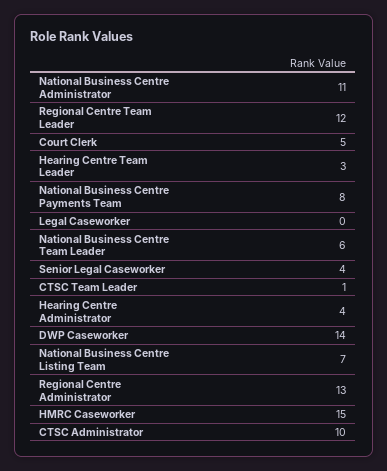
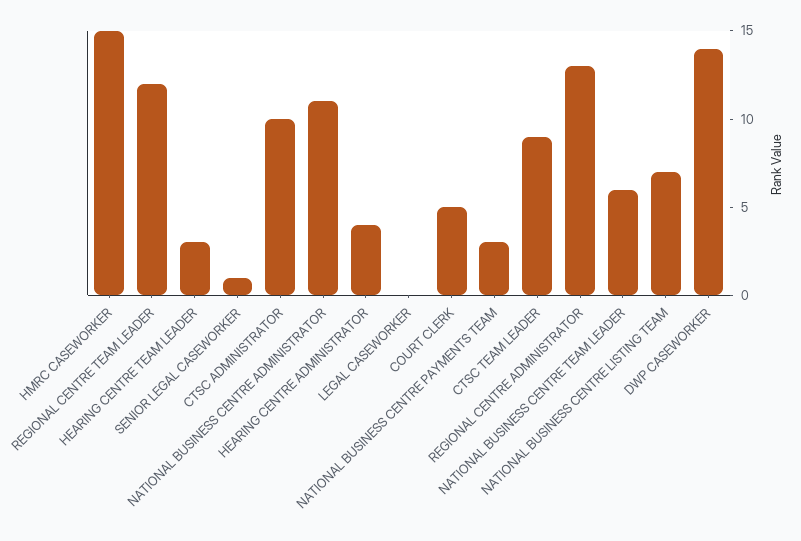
National Business Centre Payments Team: 8 -> 3
Senior Legal Caseworker: 4 -> 1
CTSC Team Leader: 1 -> 9

